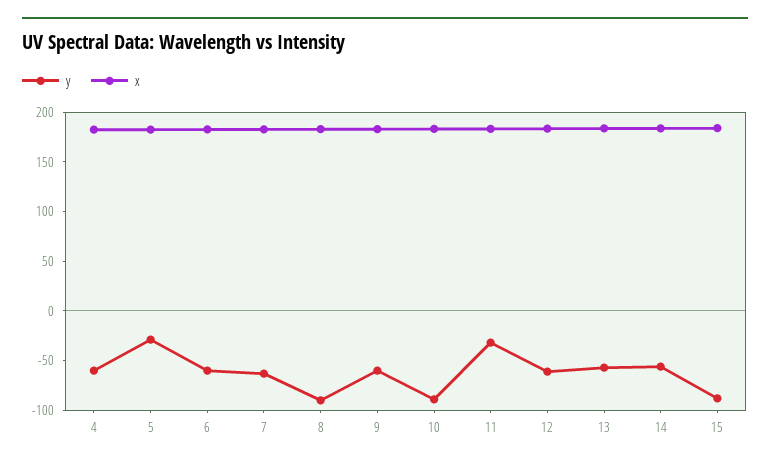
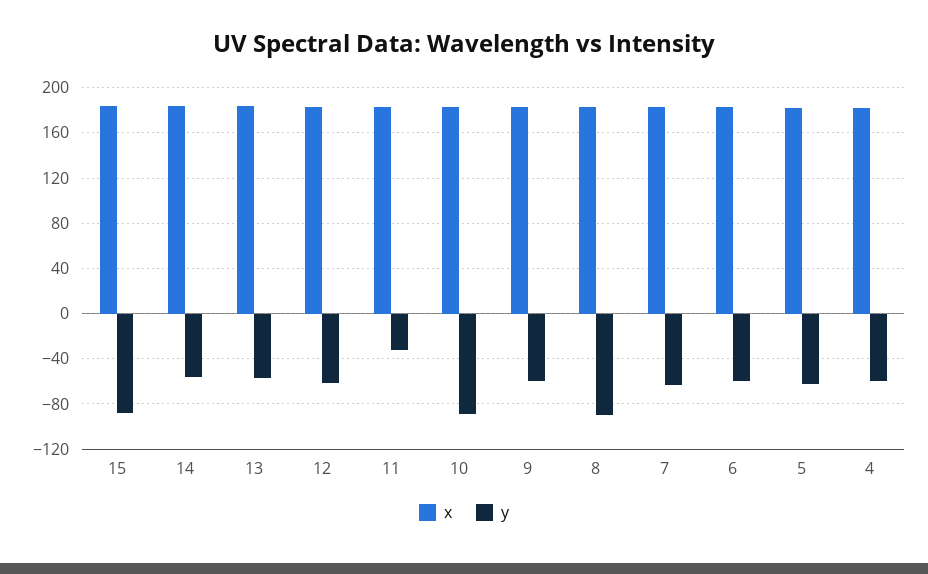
y, 5: -30 -> -60

